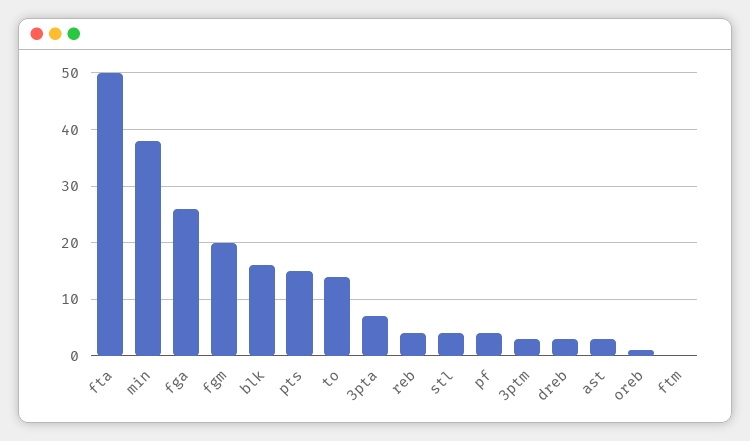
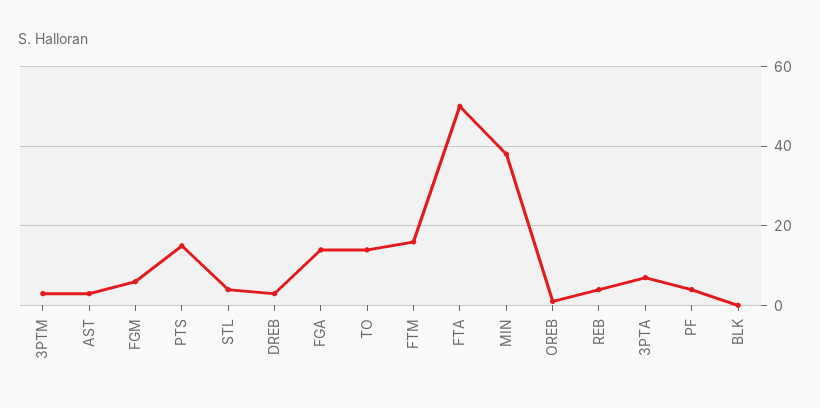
fga: 25 -> 15
fgm: 20 -> 5
blk: 15 -> 0
ftm: 0 -> 15

